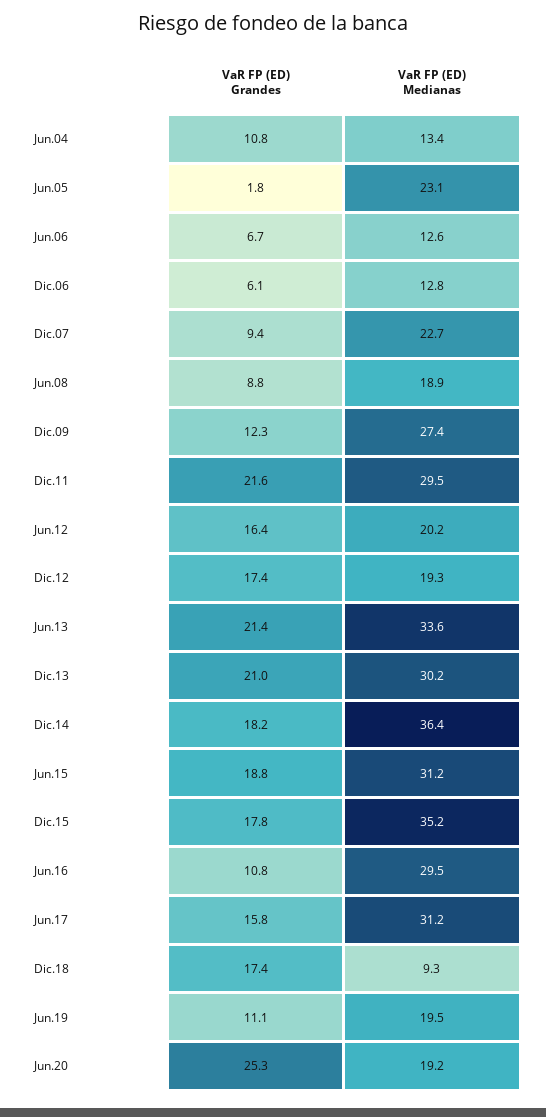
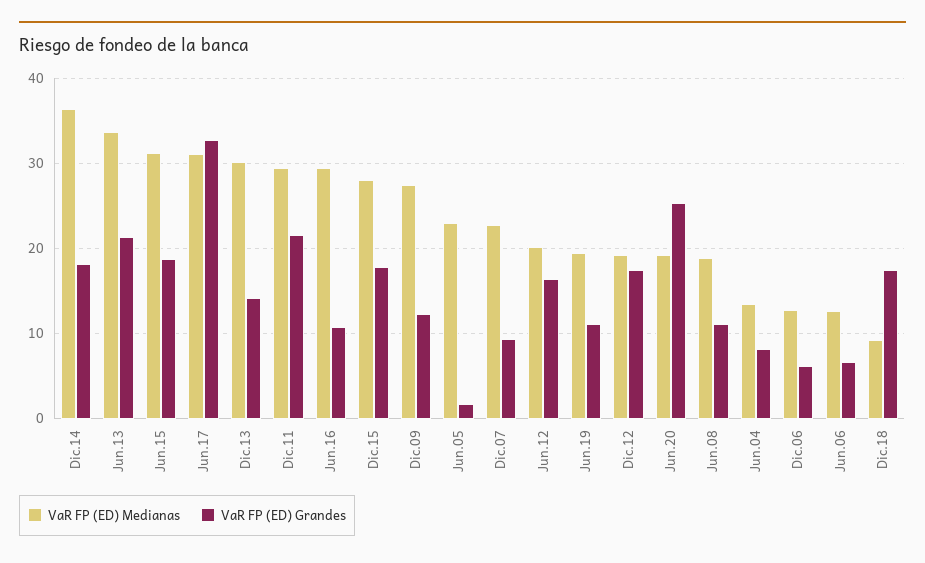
VaR FP (ED) Grandes, Jun.04: 10.8 -> 8
VaR FP (ED) Grandes, Jun.08: 8.8 -> 11
VaR FP (ED) Grandes, Dic.13: 21 -> 14
VaR FP (ED) Medianas, Dic.15: 35.2 -> 28
VaR FP (ED) Grandes, Jun.17: 15.8 -> 33

